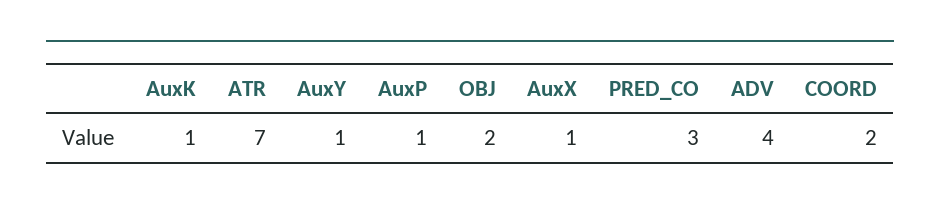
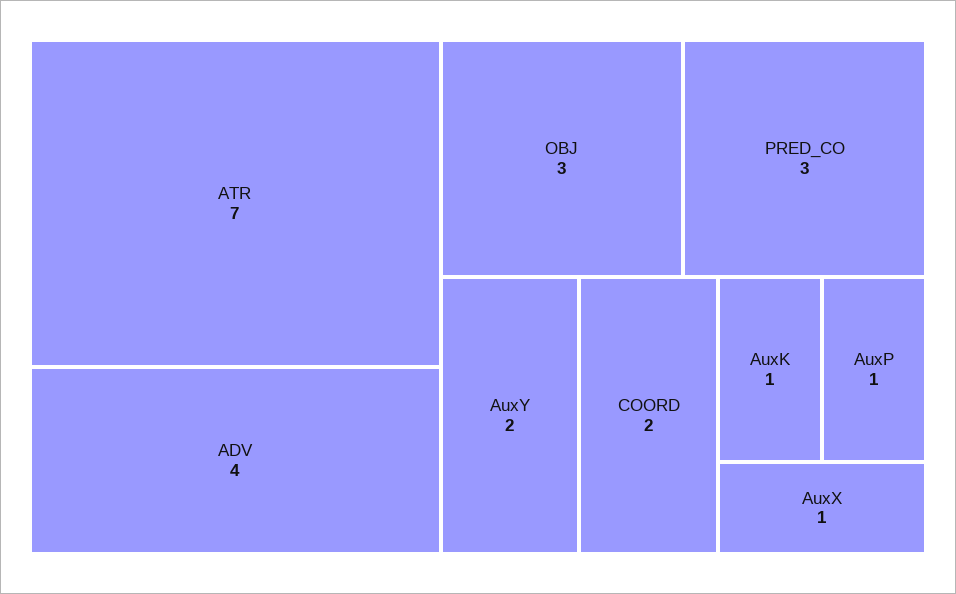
AuxY: 1 -> 2
OBJ: 2 -> 3

